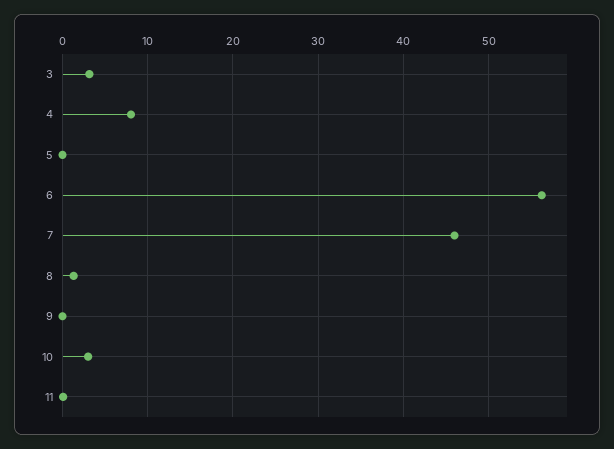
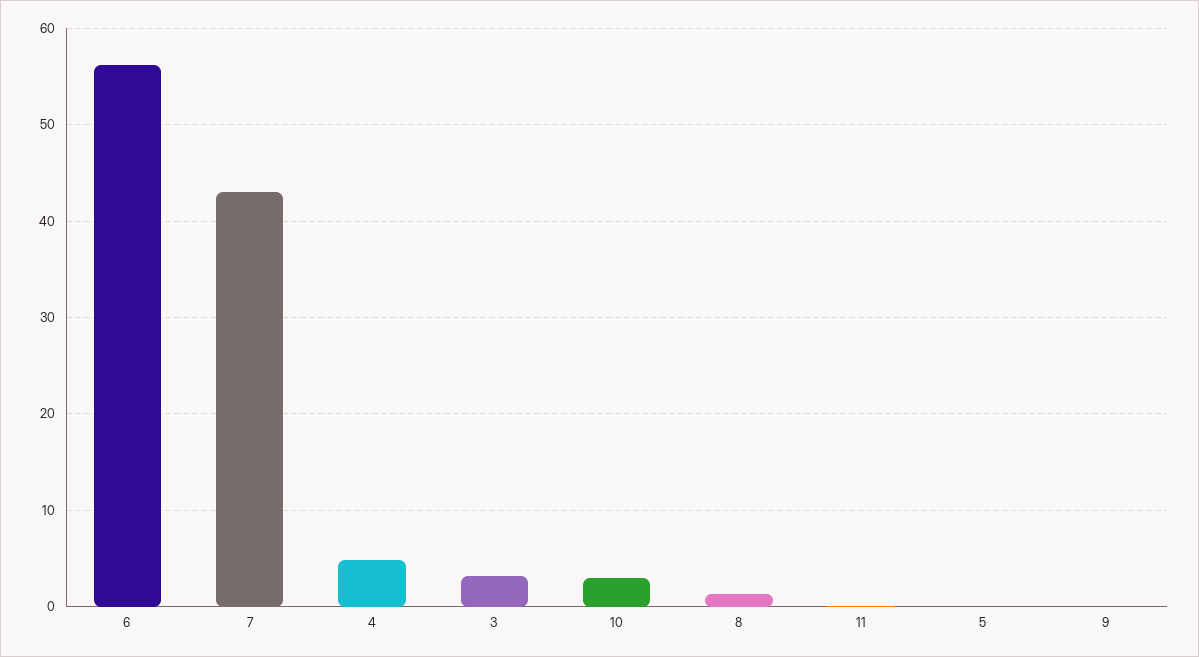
4: 8 -> 5
7: 46 -> 43

